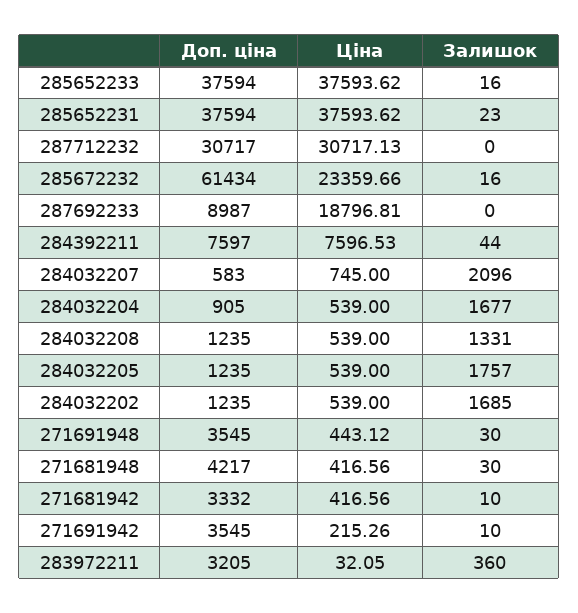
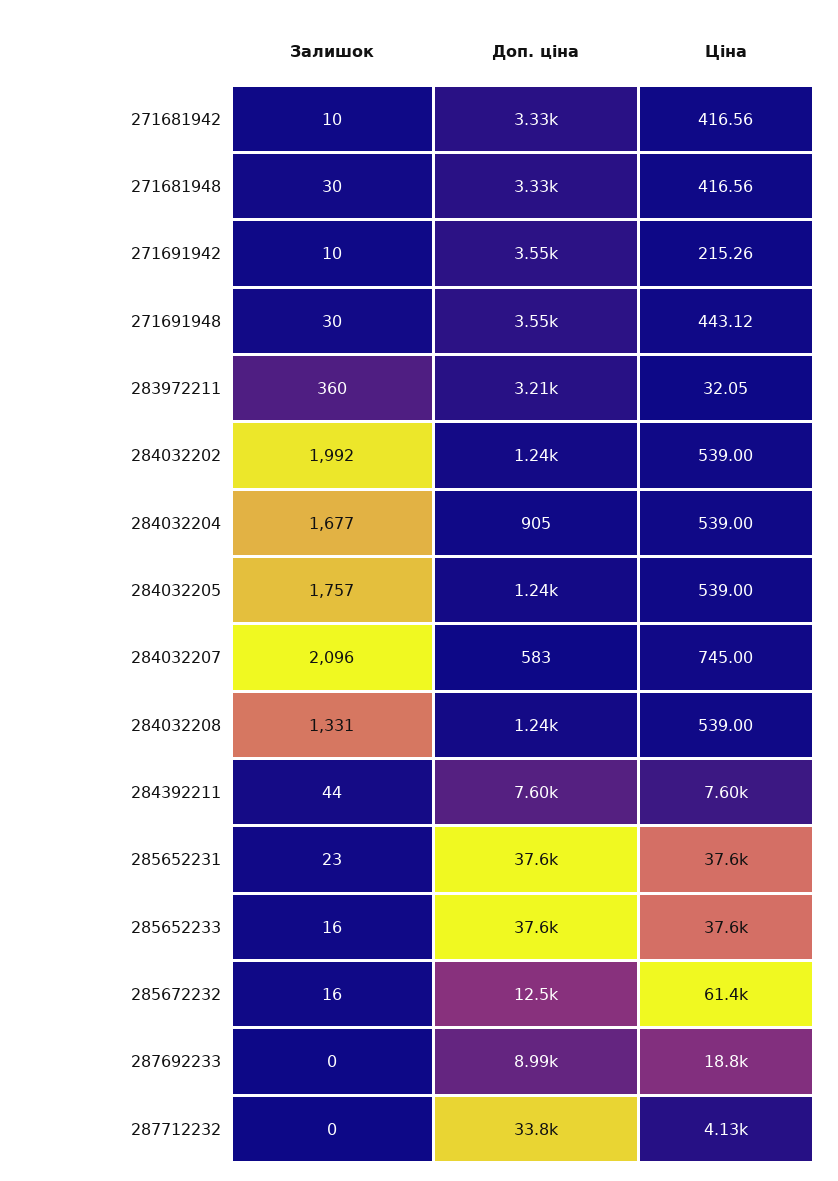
Доп. ціна, 287712232: 30717 -> 33800
Ціна, 287712232: 30717.13 -> 4130
Доп. ціна, 285672232: 61434 -> 12500
Ціна, 285672232: 23359.66 -> 61400
Залишок, 284032202: 1685 -> 1992
Доп. ціна, 271681948: 4217 -> 3330

